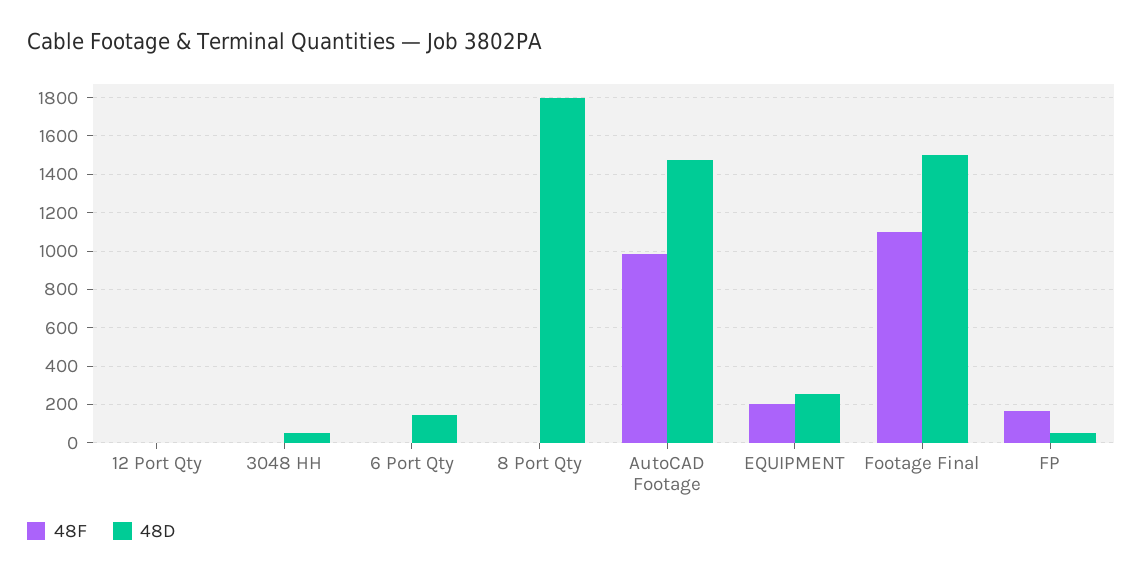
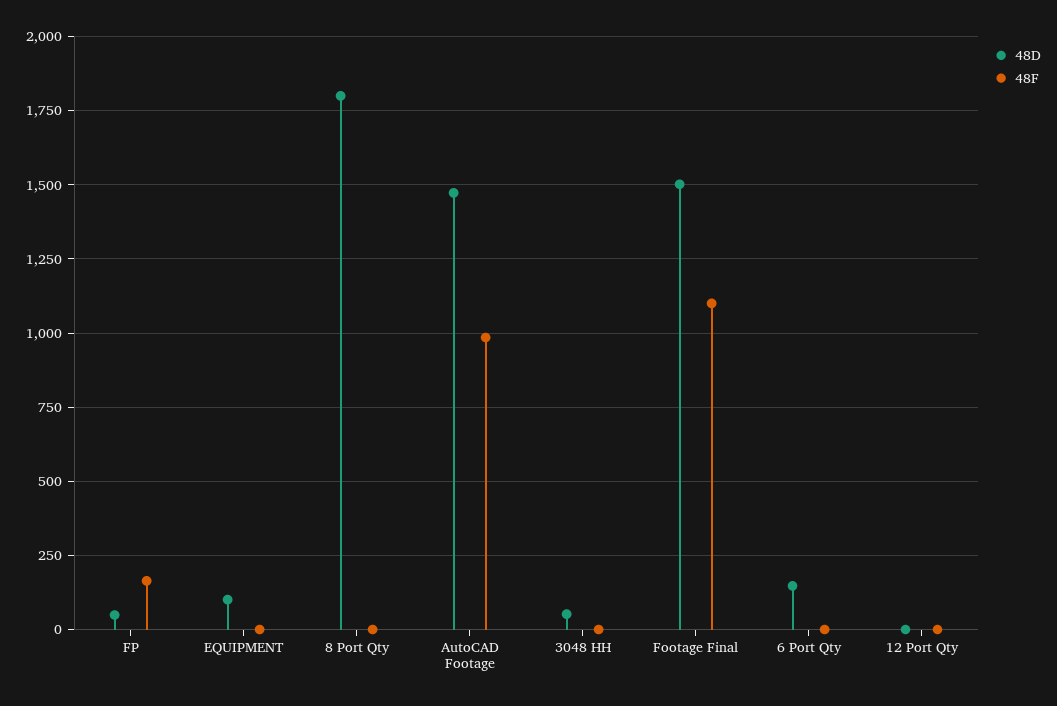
48F, EQUIPMENT: 200 -> 0
48D, EQUIPMENT: 250 -> 100

